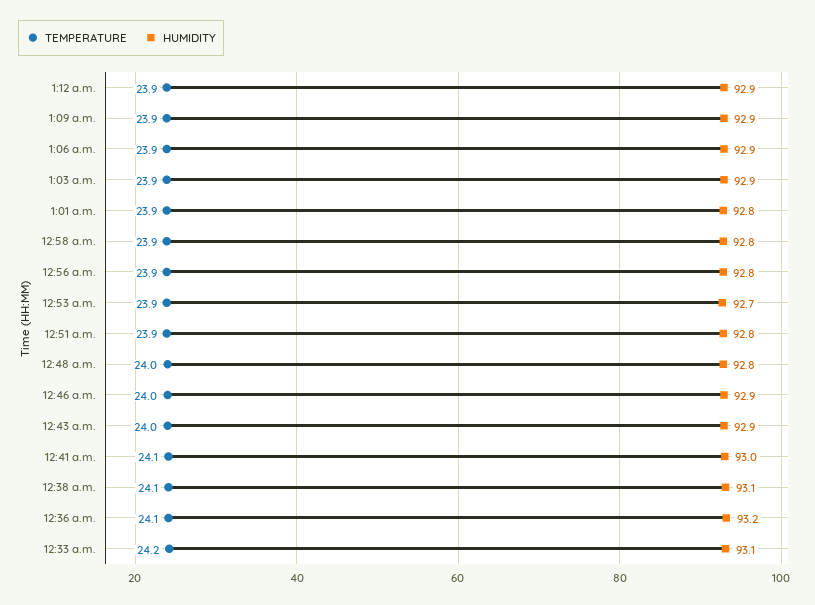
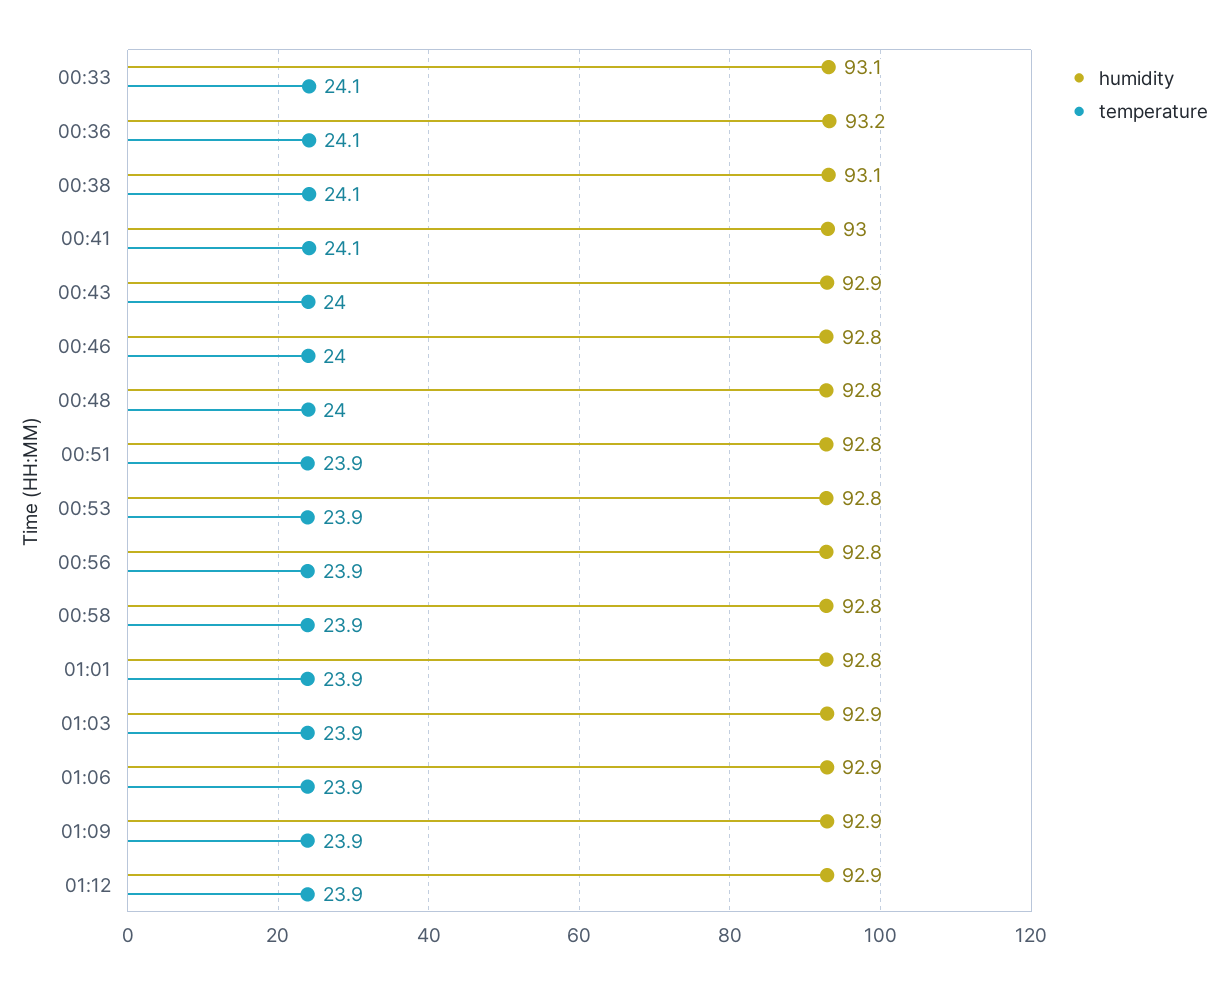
HUMIDITY, 12:53 a.m.: 92.7 -> 92.8
HUMIDITY, 12:46 a.m.: 92.9 -> 92.8
TEMPERATURE, 12:33 a.m.: 24.2 -> 24.1

